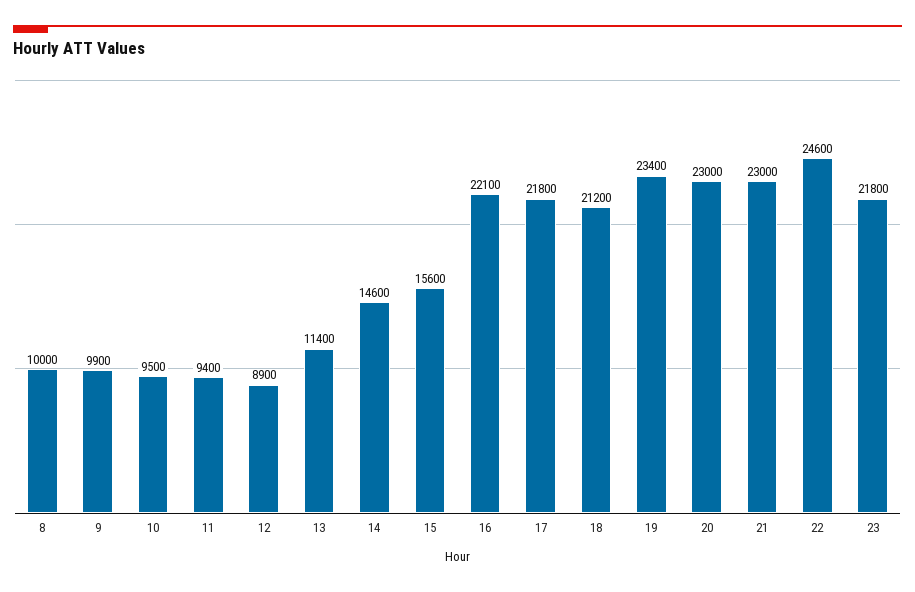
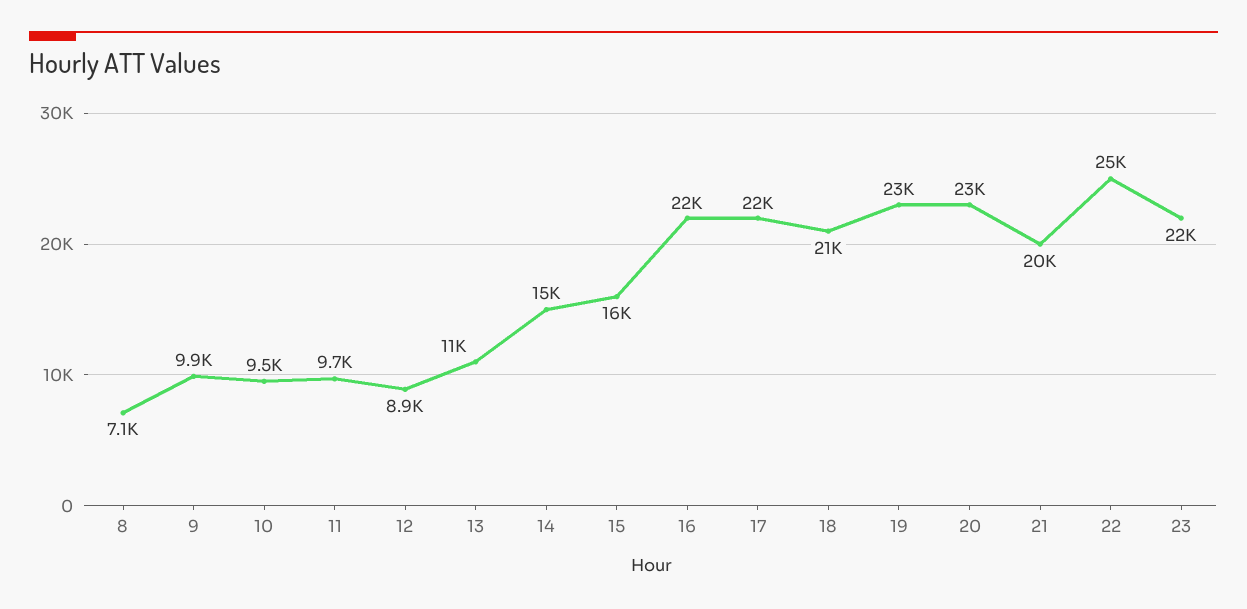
8: 10000 -> 7100
11: 9400 -> 9700
21: 23000 -> 20000

